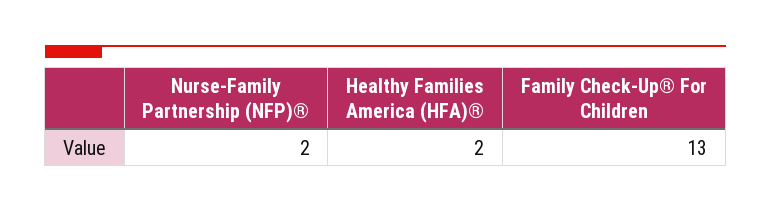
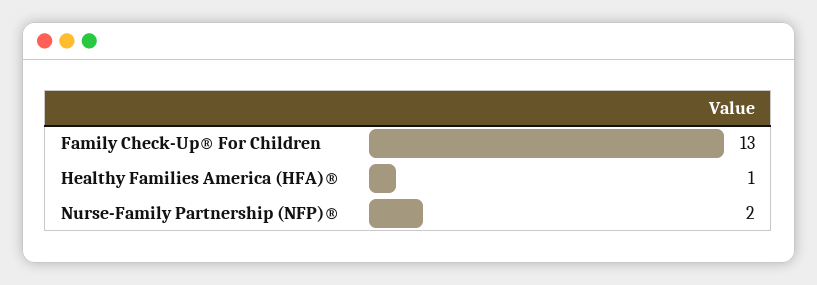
Healthy Families America (HFA)®: 2 -> 1

